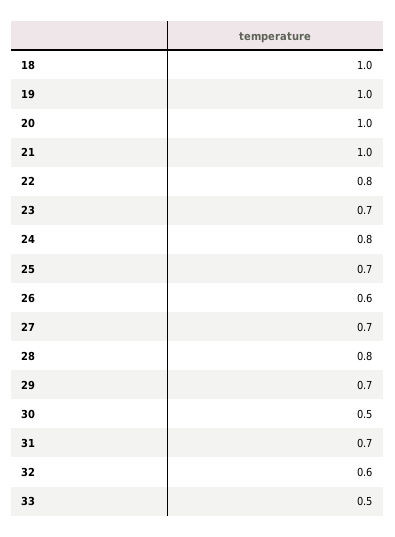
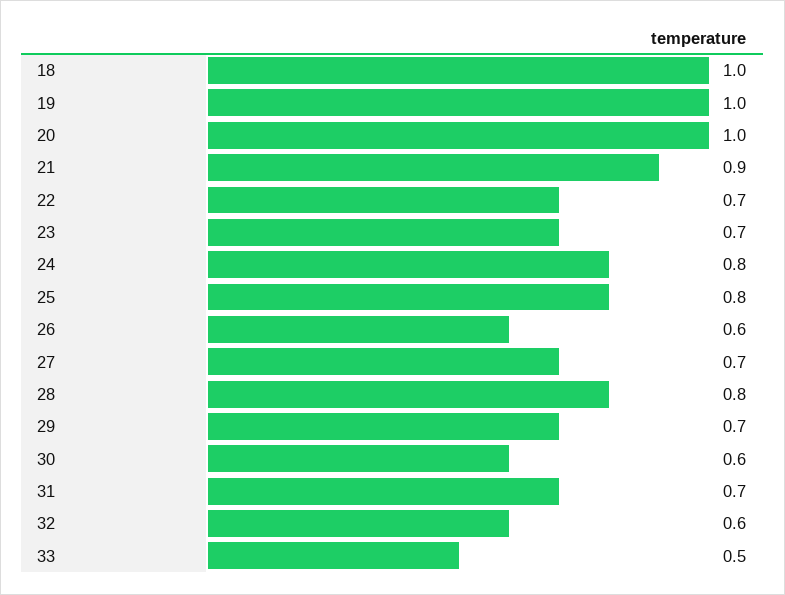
21: 1 -> 0.9
22: 0.8 -> 0.7
25: 0.7 -> 0.8
30: 0.5 -> 0.6

